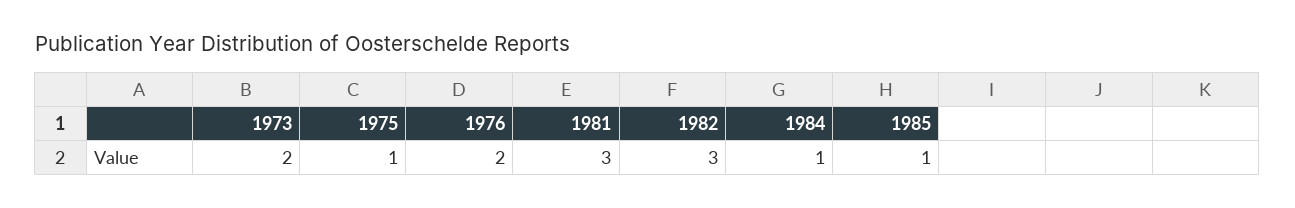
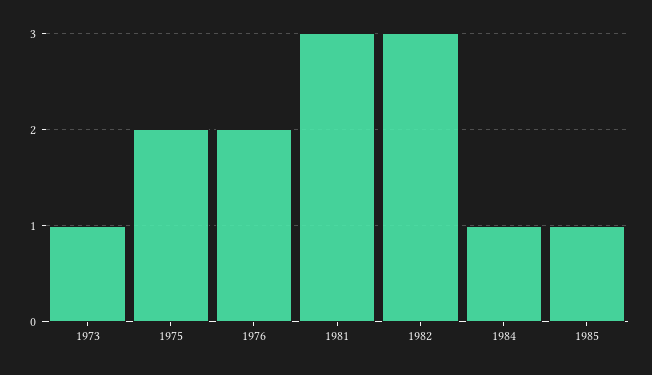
1973: 2 -> 1
1975: 1 -> 2

